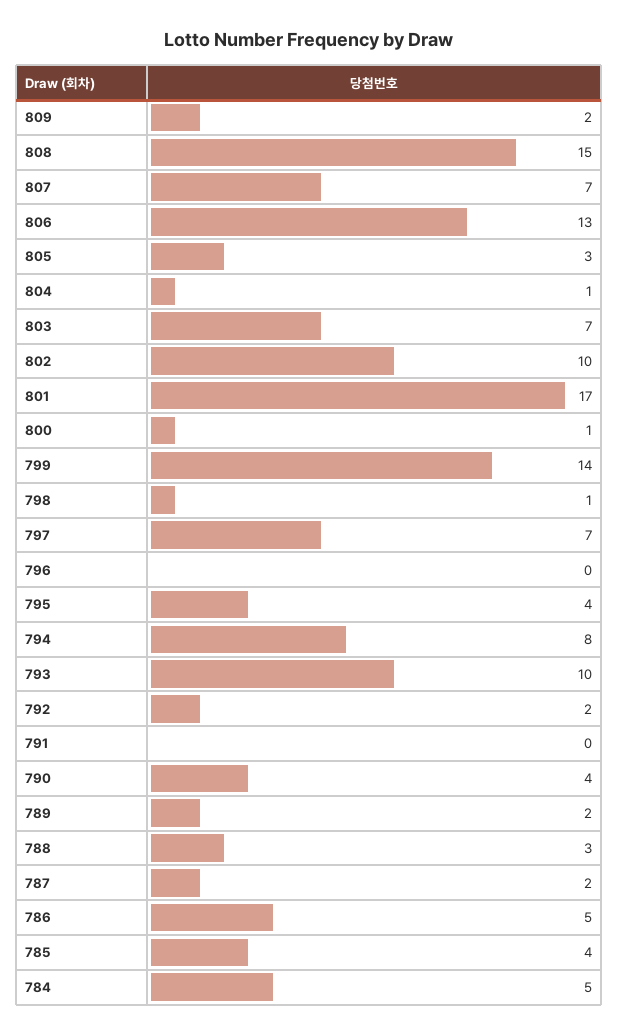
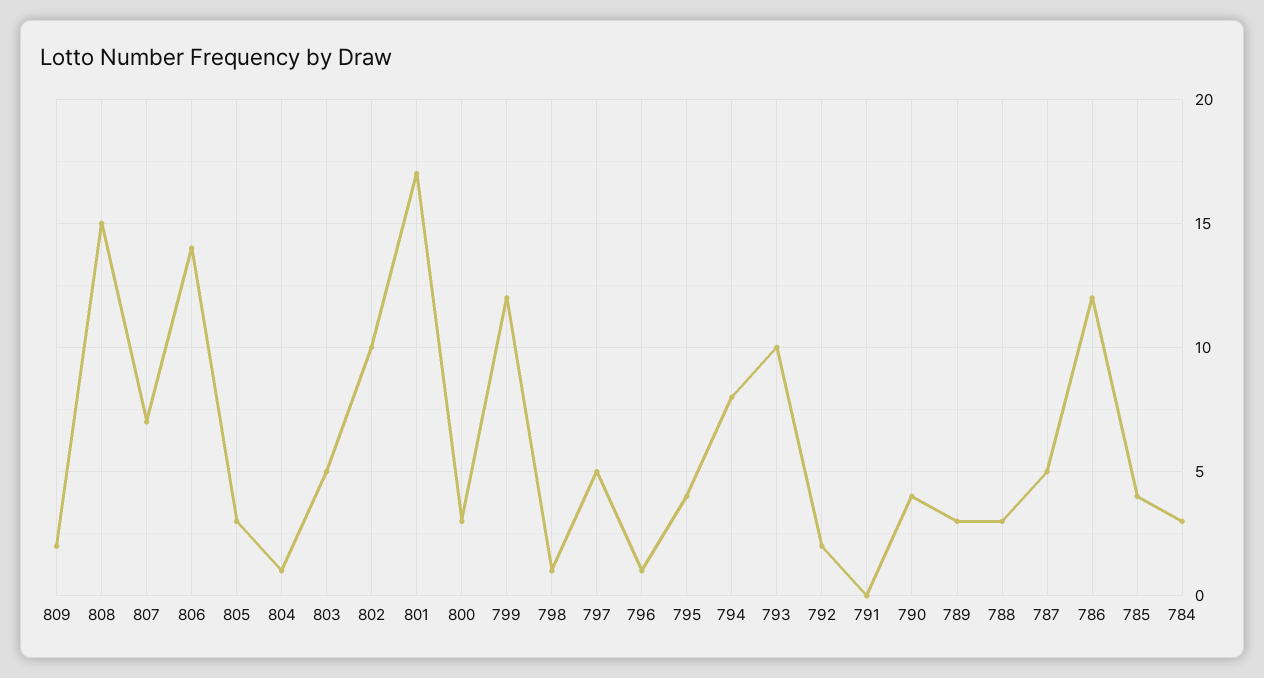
806: 13 -> 14
803: 7 -> 5
800: 1 -> 3
799: 14 -> 12
797: 7 -> 5
796: 0 -> 1
789: 2 -> 3
787: 2 -> 5
786: 5 -> 12
784: 5 -> 3

